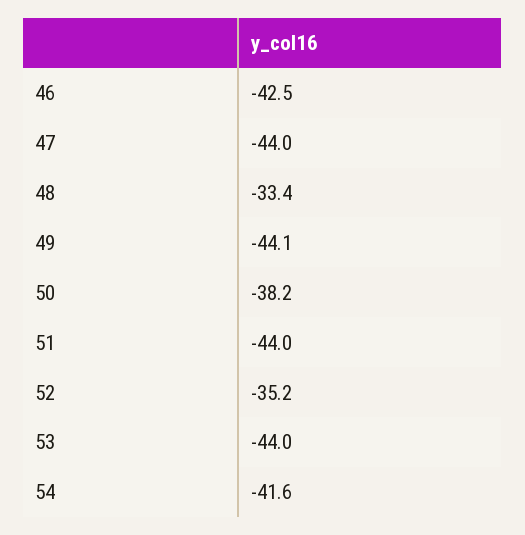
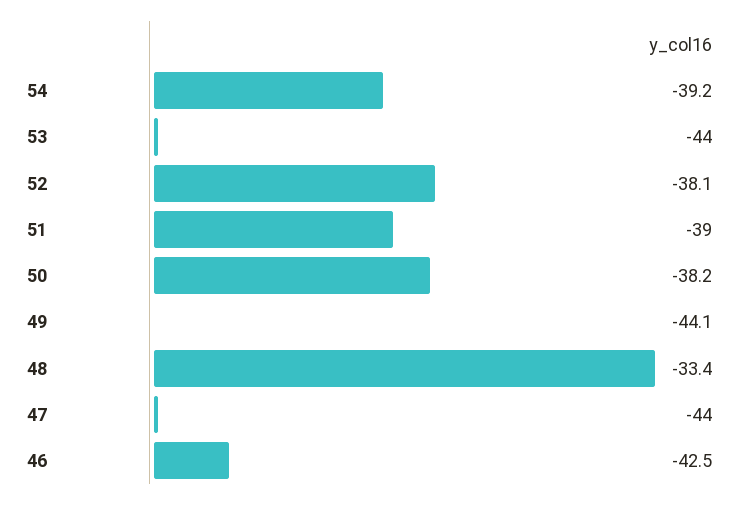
51: -44 -> -39
52: -35.2 -> -38.1
54: -41.6 -> -39.2

